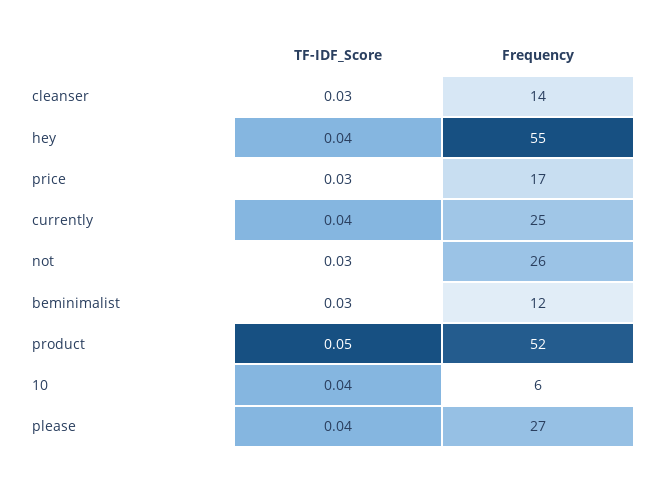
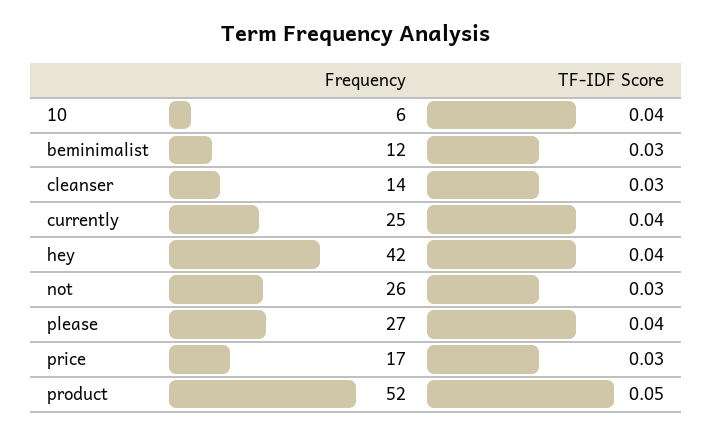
Frequency, hey: 55 -> 42

